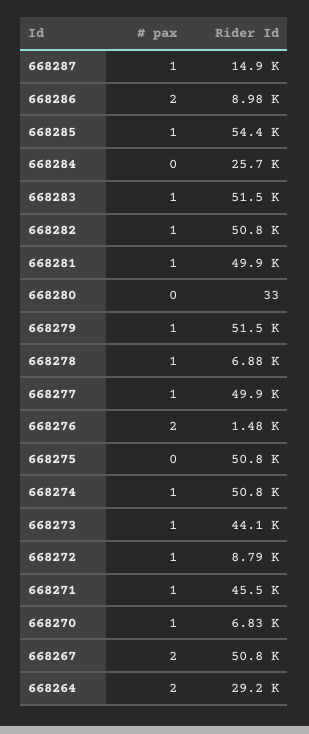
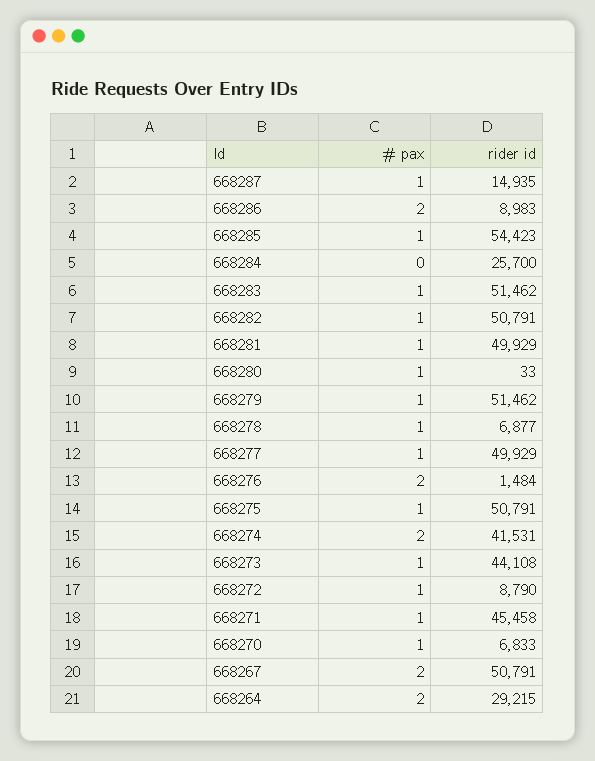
# pax, 668280: 0 -> 1
# pax, 668275: 0 -> 1
# pax, 668274: 1 -> 2
Rider Id, 668274: 50800 -> 41531

